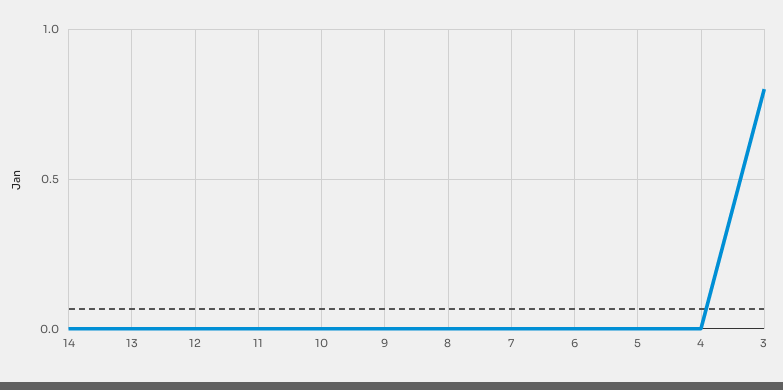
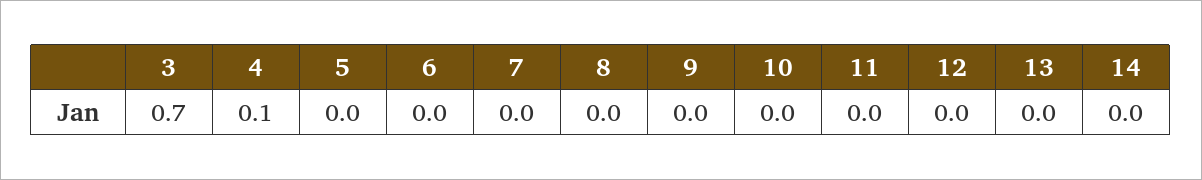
4: 0 -> 0.1
3: 0.8 -> 0.7

